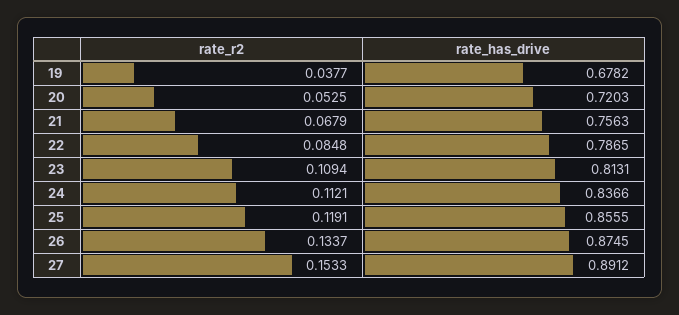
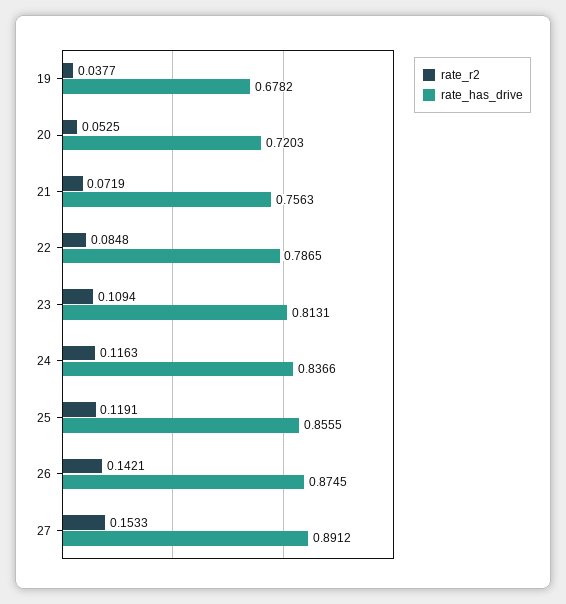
rate_r2, 21: 0.0679 -> 0.0719
rate_r2, 24: 0.1121 -> 0.1163
rate_r2, 26: 0.1337 -> 0.1421

